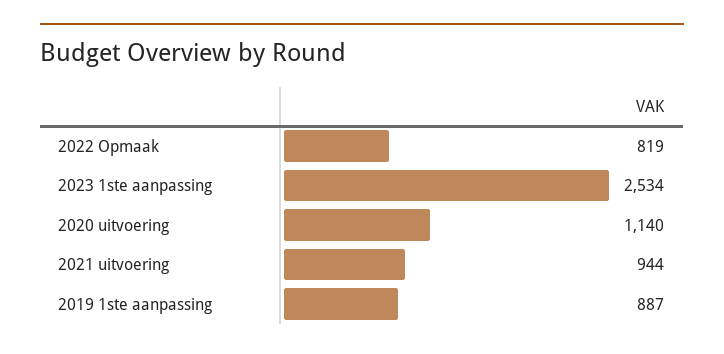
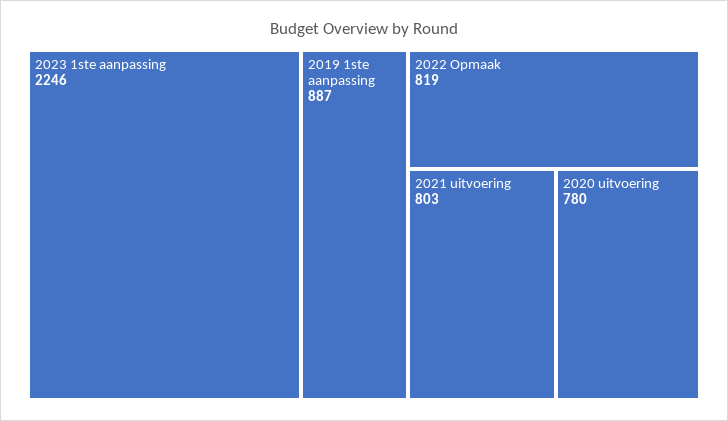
2023 1ste aanpassing: 2534 -> 2246
2020 uitvoering: 1140 -> 780
2021 uitvoering: 944 -> 803

